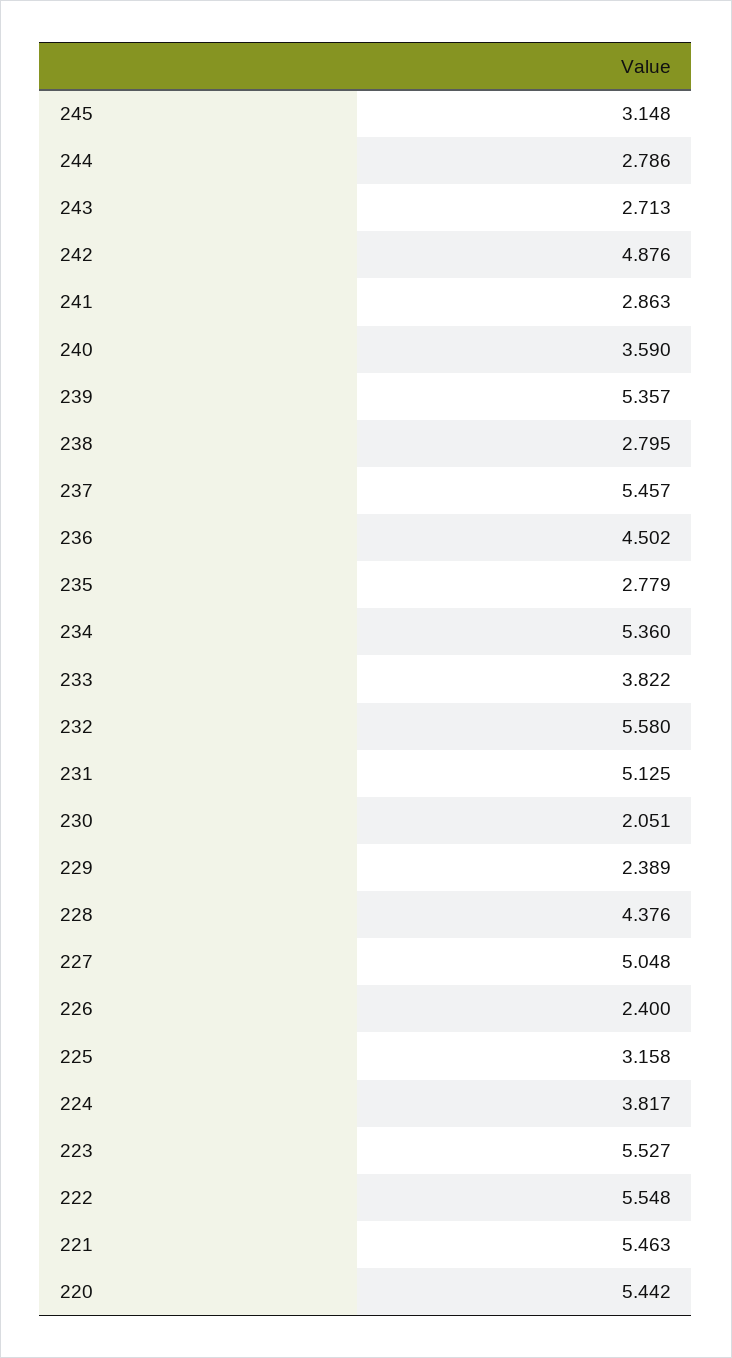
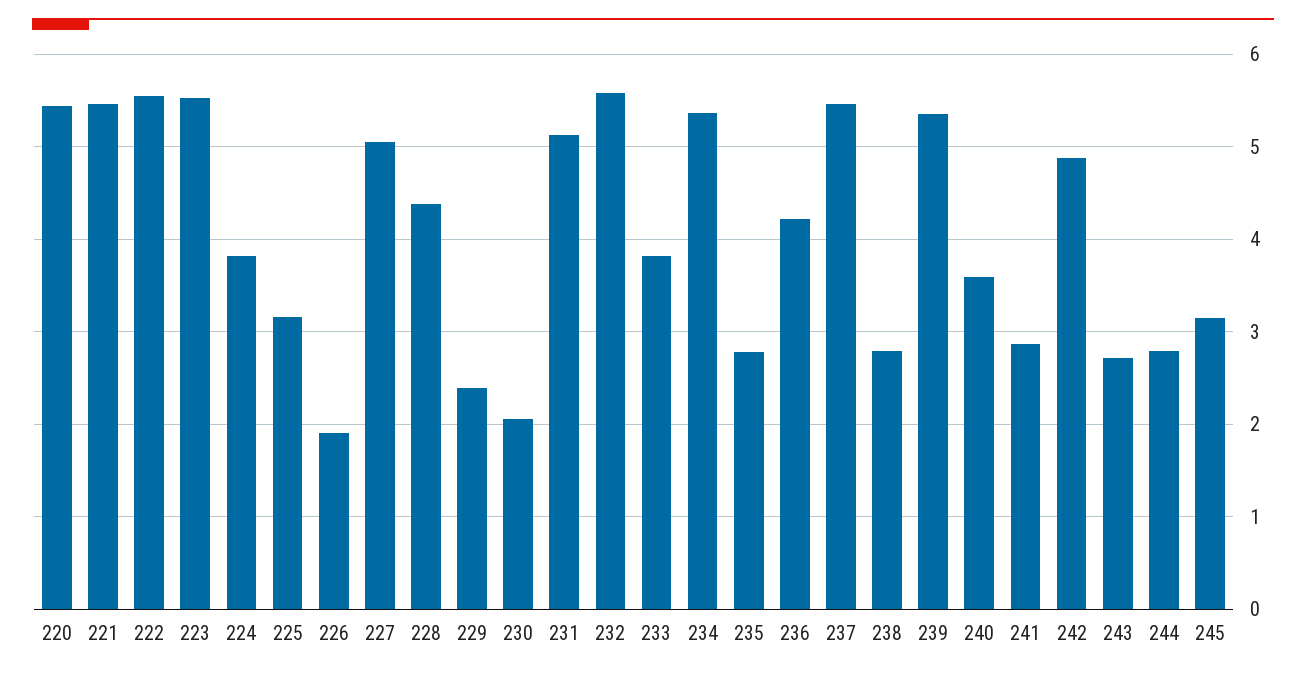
236: 4.502 -> 4.2
226: 2.4 -> 1.9

